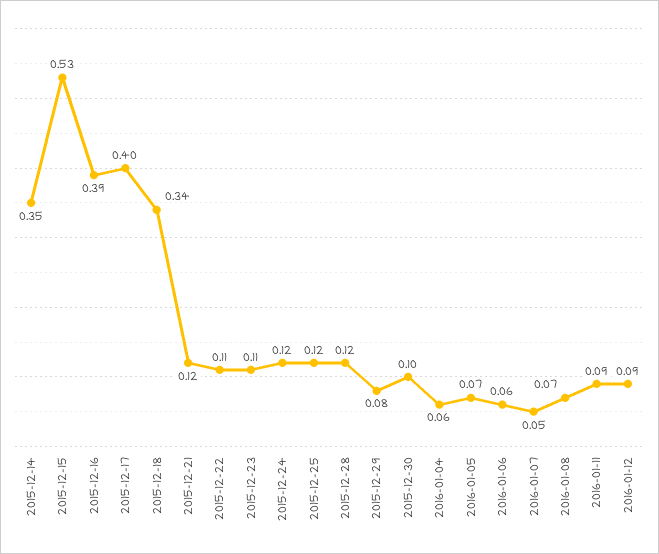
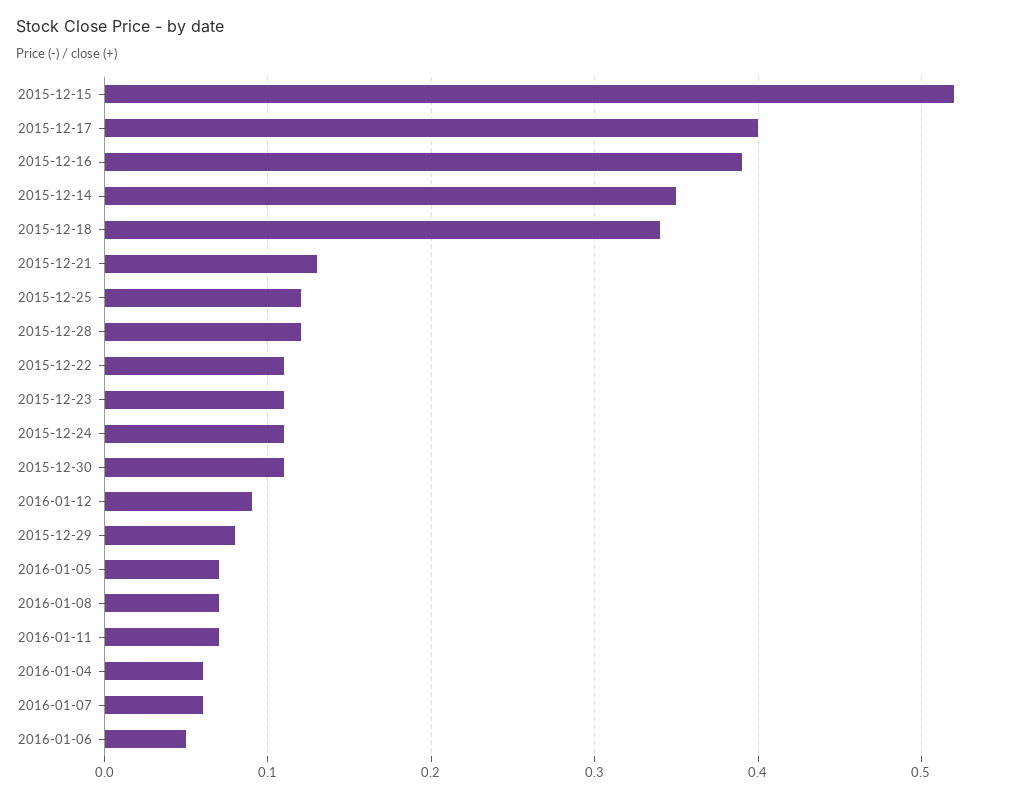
2015-12-15: 0.53 -> 0.52
2015-12-21: 0.12 -> 0.13
2015-12-24: 0.12 -> 0.11
2015-12-30: 0.1 -> 0.11
2016-01-06: 0.06 -> 0.05
2016-01-07: 0.05 -> 0.06
2016-01-11: 0.09 -> 0.07

